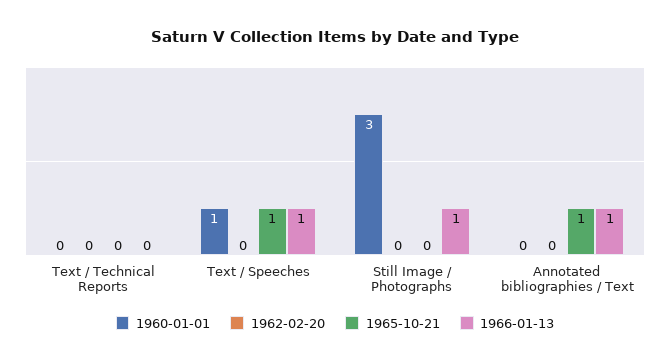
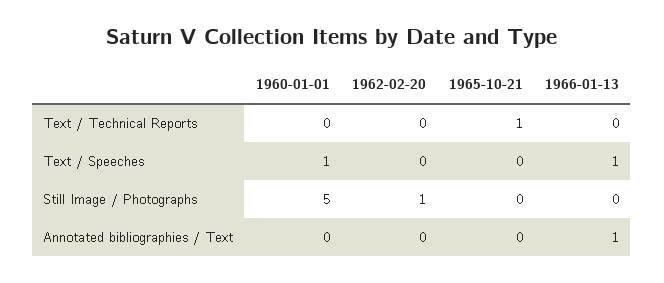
1965-10-21, Text / Technical Reports: 0 -> 1
1965-10-21, Text / Speeches: 1 -> 0
1960-01-01, Still Image / Photographs: 3 -> 5
1962-02-20, Still Image / Photographs: 0 -> 1
1966-01-13, Still Image / Photographs: 1 -> 0
1965-10-21, Annotated bibliographies / Text: 1 -> 0

